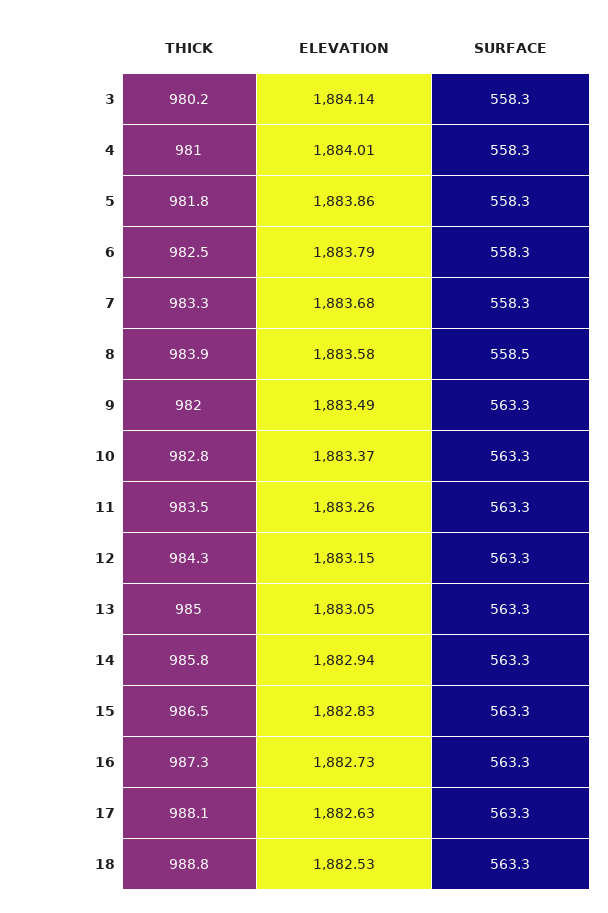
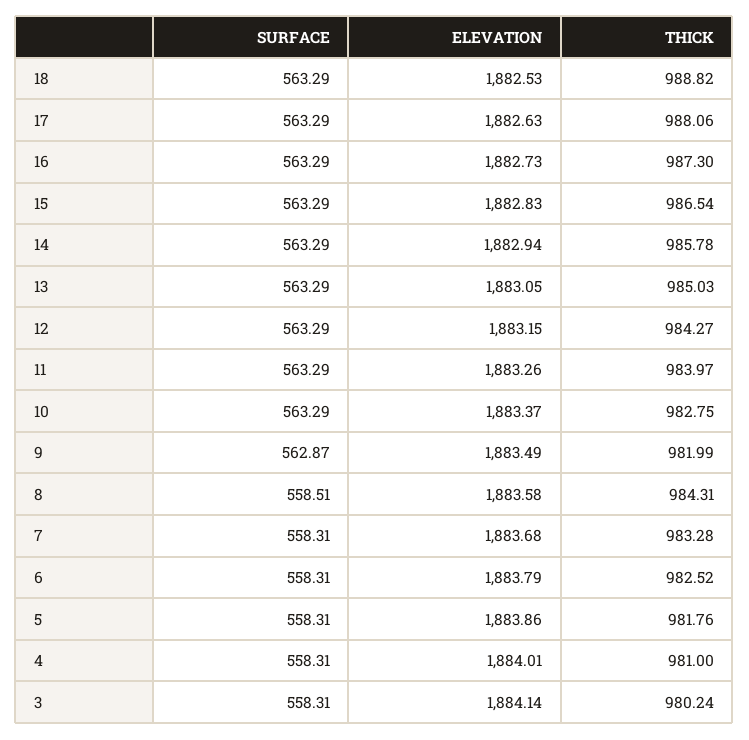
THICK, 8: 983.9 -> 984.31
SURFACE, 9: 563.3 -> 562.87
THICK, 11: 983.5 -> 983.97

